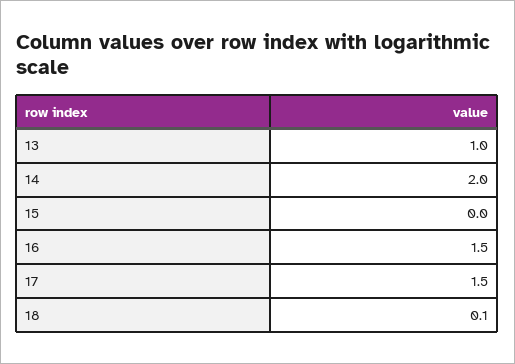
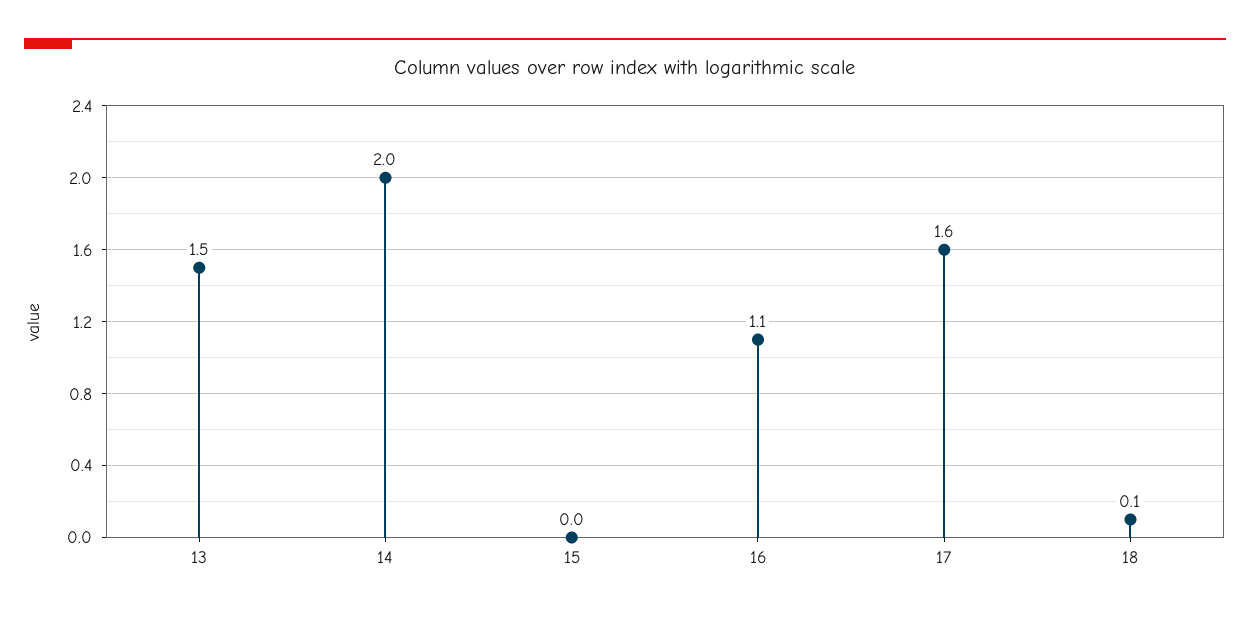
13: 1 -> 1.5
16: 1.5 -> 1.1
17: 1.5 -> 1.6

